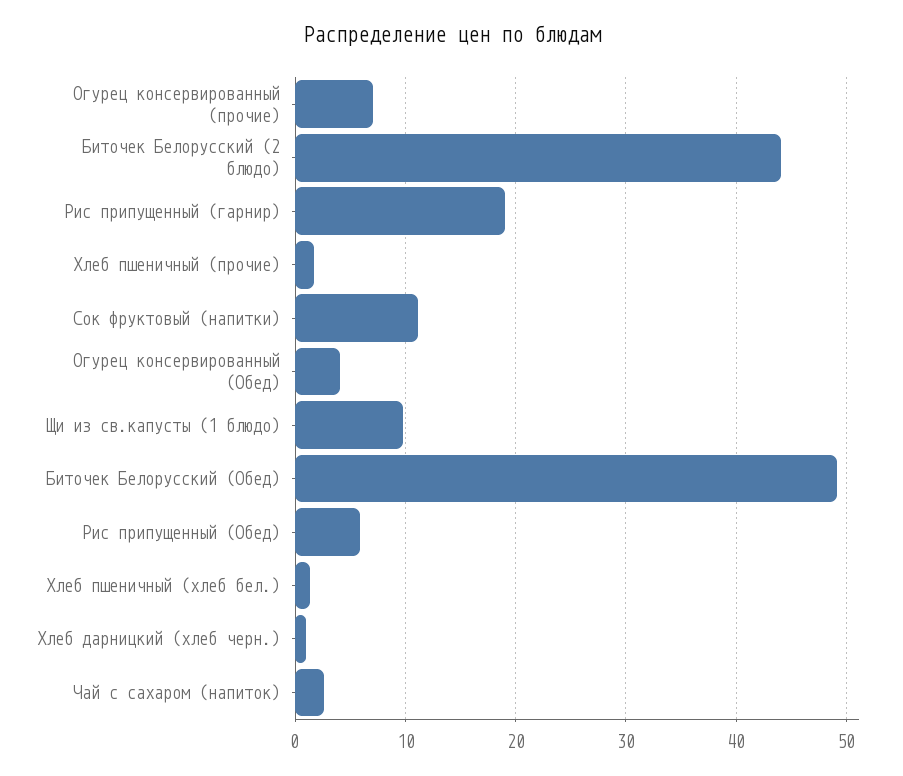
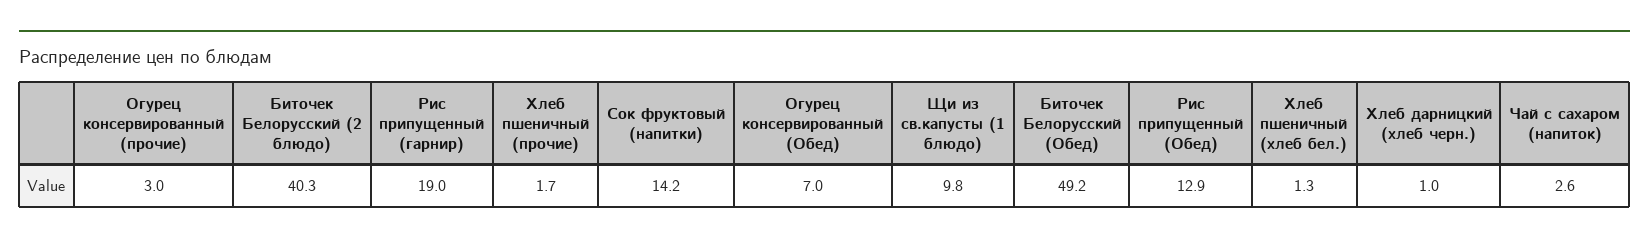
Огурец консервированный (прочие): 7 -> 3
Биточек Белорусский (2 блюдо): 44 -> 40.3
Сок фруктовый (напитки): 11 -> 14.2
Огурец консервированный (Обед): 4 -> 7
Рис припущенный (Обед): 6 -> 12.9

